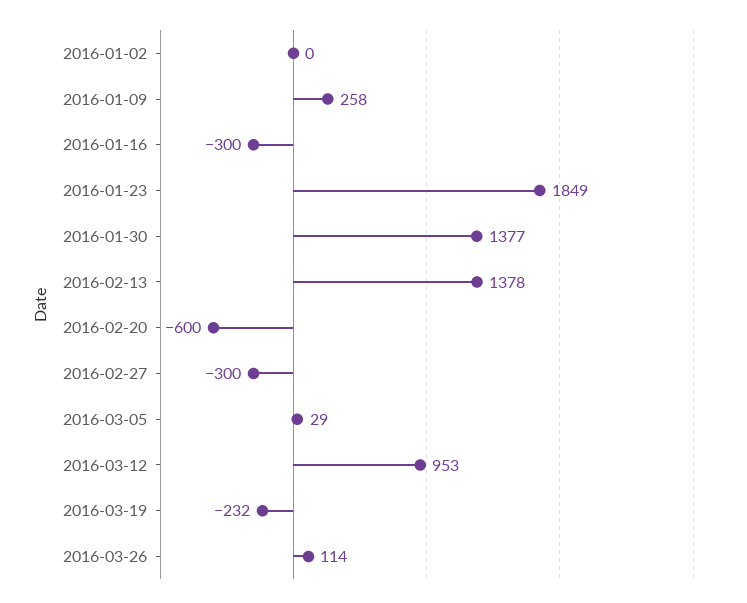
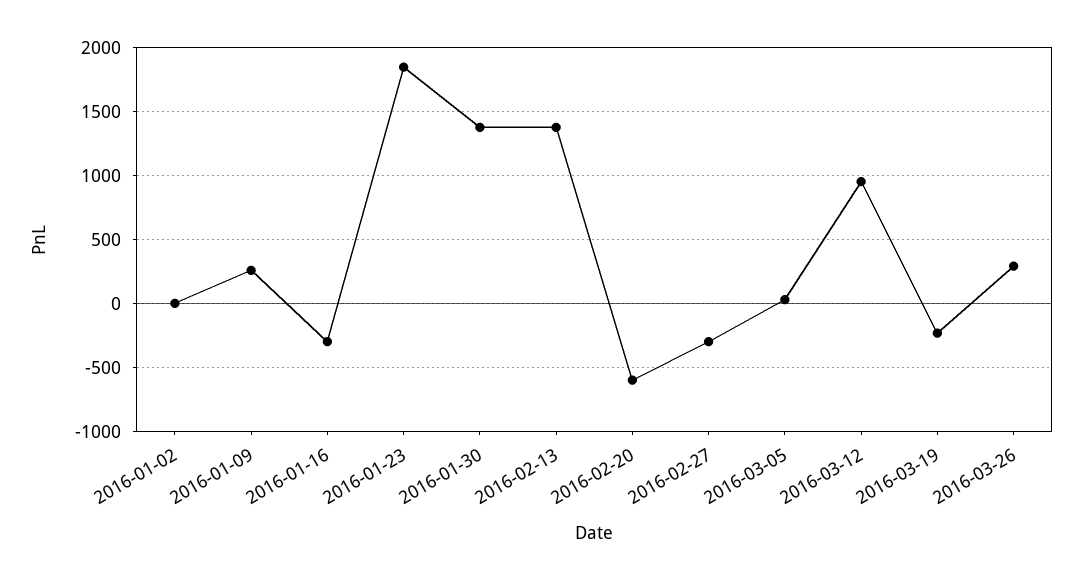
2016-03-26: 114 -> 300

